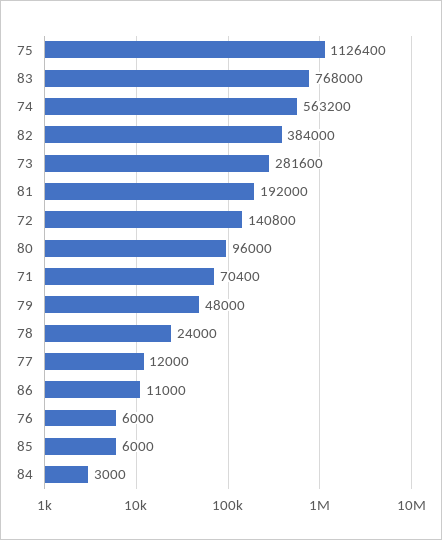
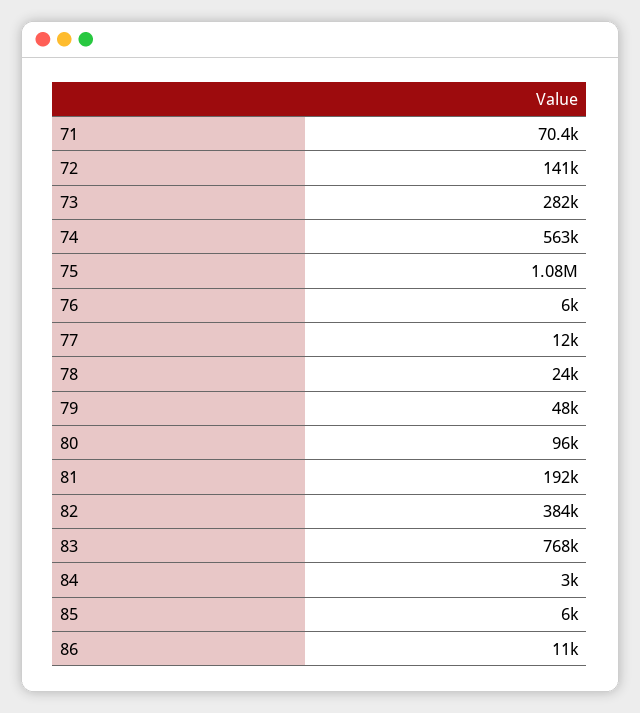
75: 1126400 -> 1080000

